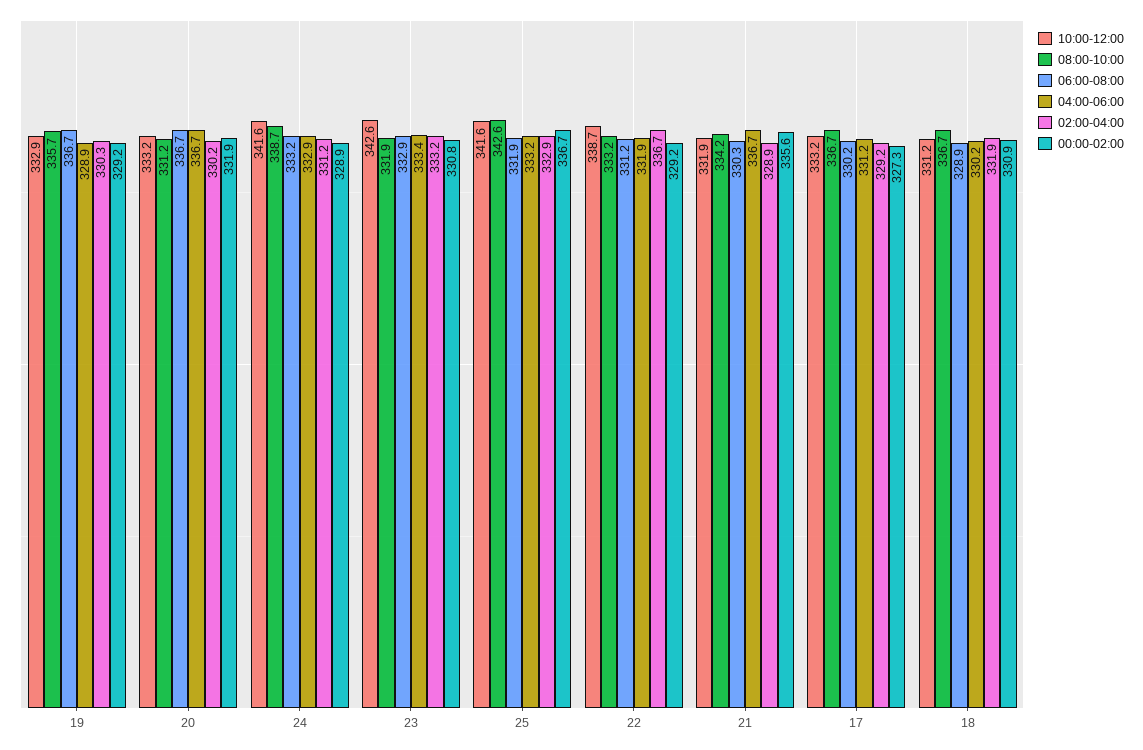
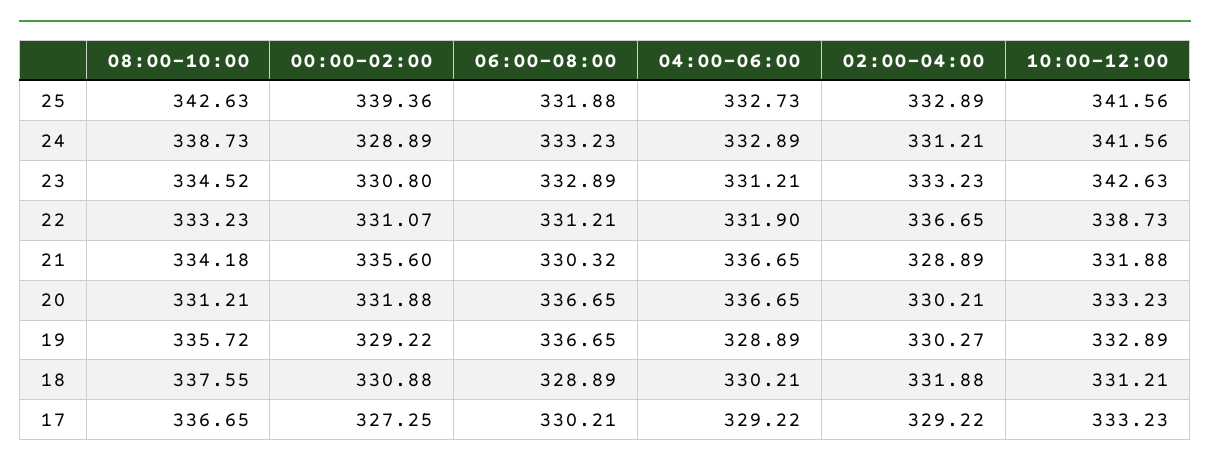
08:00-10:00, 23: 331.9 -> 334.52
04:00-06:00, 23: 333.4 -> 331.21
04:00-06:00, 25: 333.2 -> 332.73
00:00-02:00, 25: 336.7 -> 339.36
00:00-02:00, 22: 329.2 -> 331.07
04:00-06:00, 17: 331.2 -> 329.22
08:00-10:00, 18: 336.7 -> 337.55

